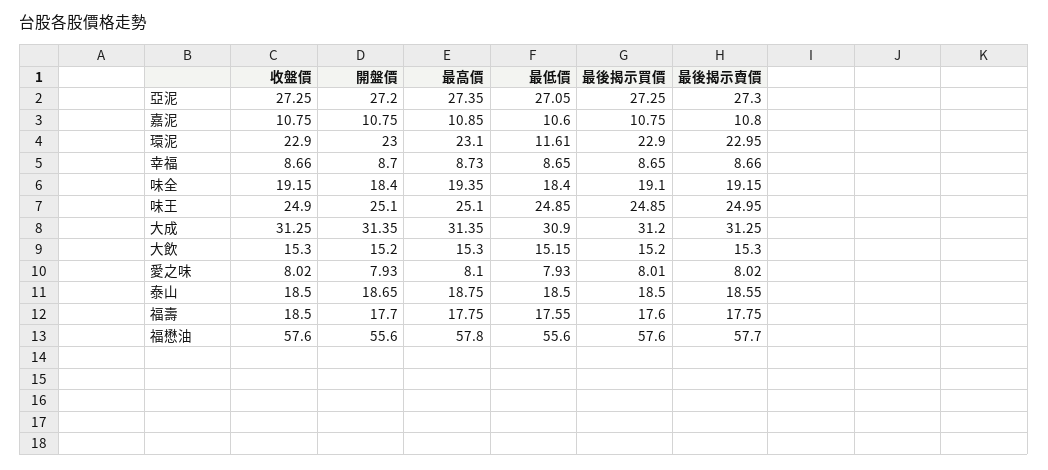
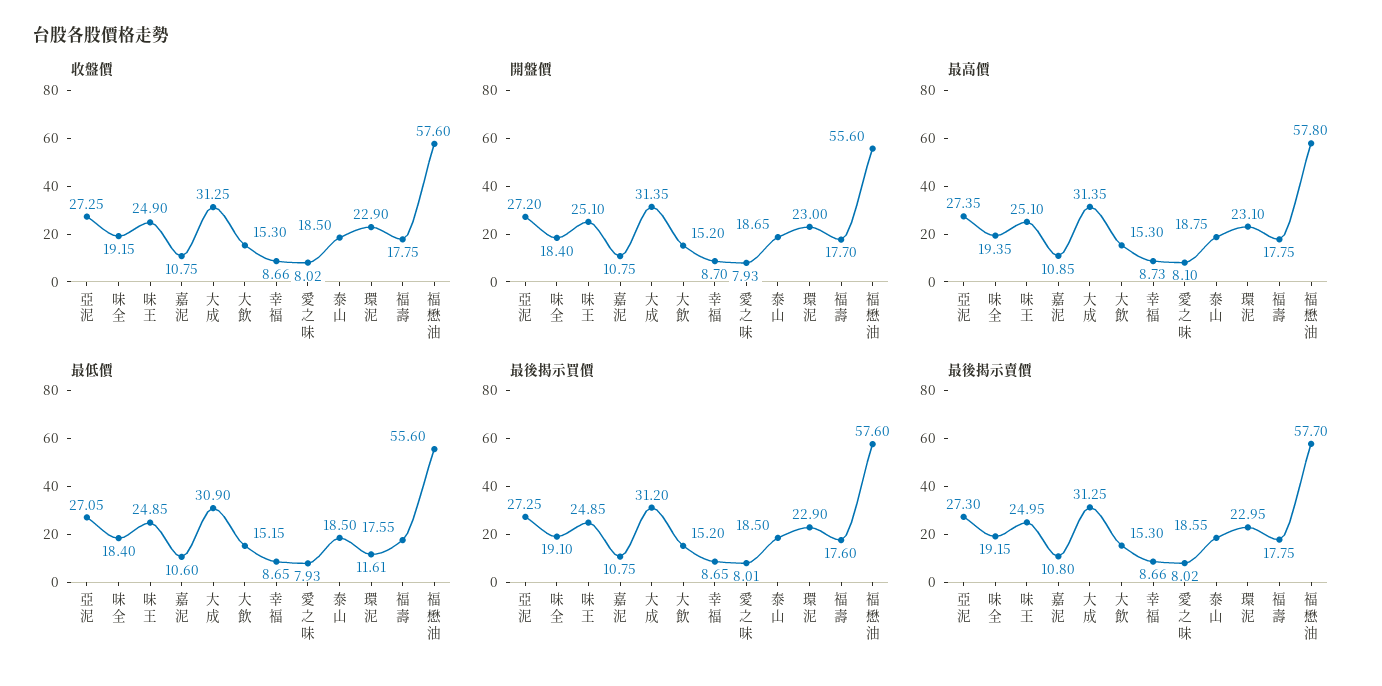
收盤價, 福壽: 18.5 -> 17.75

